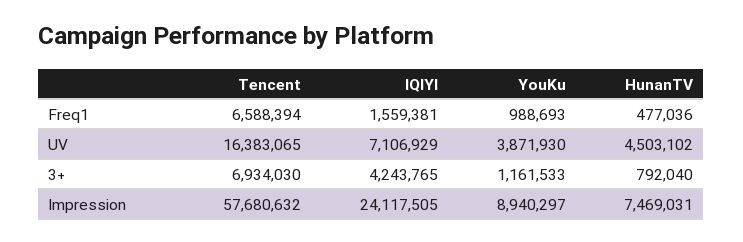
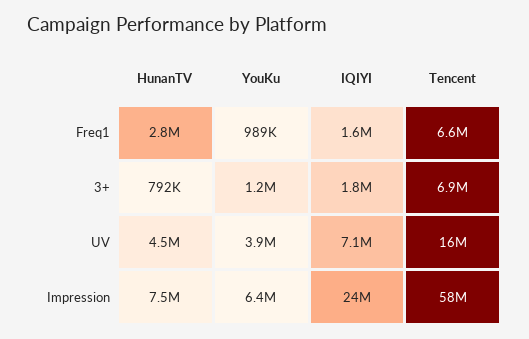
HunanTV, Freq1: 477036 -> 2800000
IQIYI, 3+: 4243765 -> 1800000
YouKu, Impression: 8940297 -> 6400000

